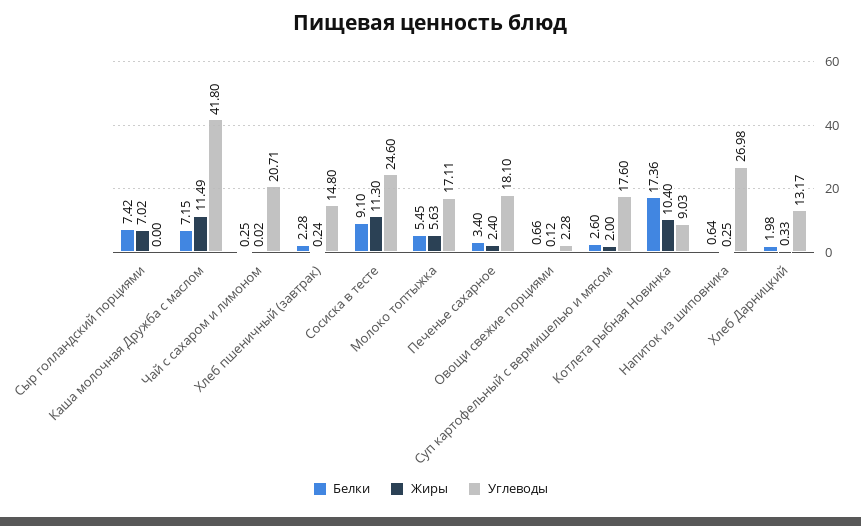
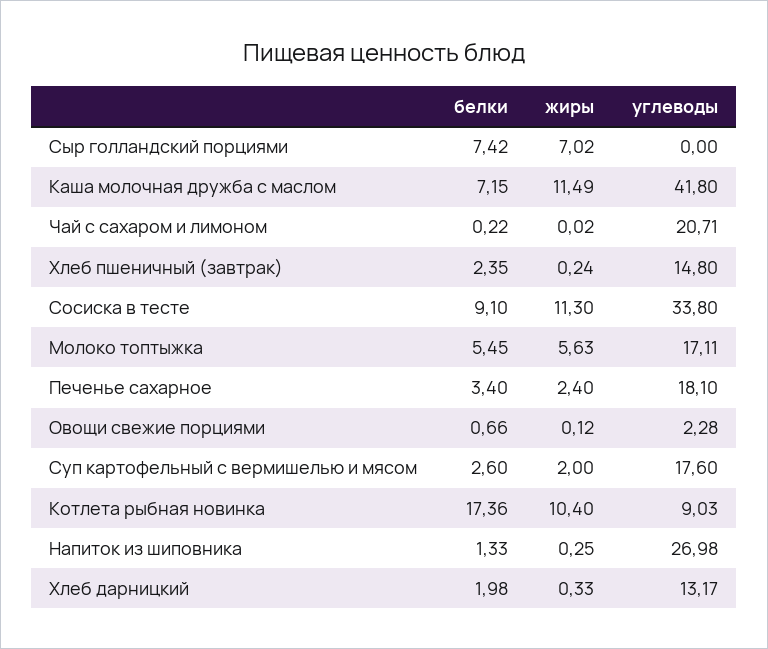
Белки, Чай с сахаром и лимоном: 0.25 -> 0.22
Белки, Хлеб пшеничный (завтрак): 2.28 -> 2.35
Углеводы, Сосиска в тесте: 24.6 -> 33.8
Белки, Напиток из шиповника: 0.64 -> 1.33

